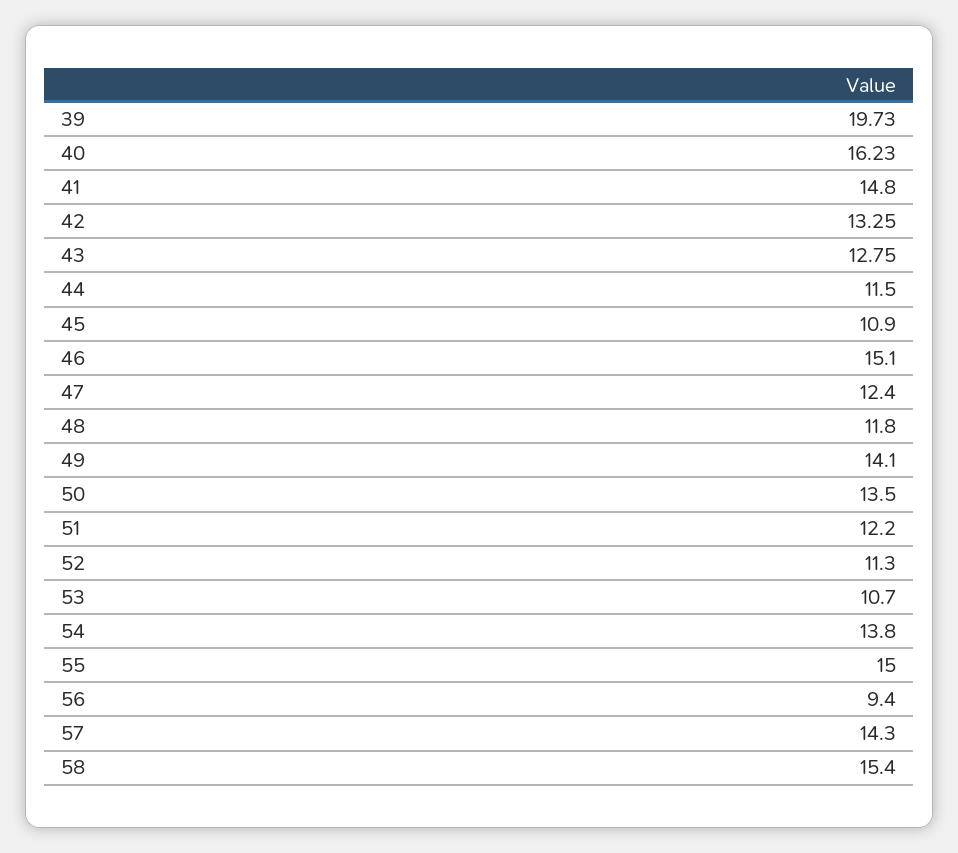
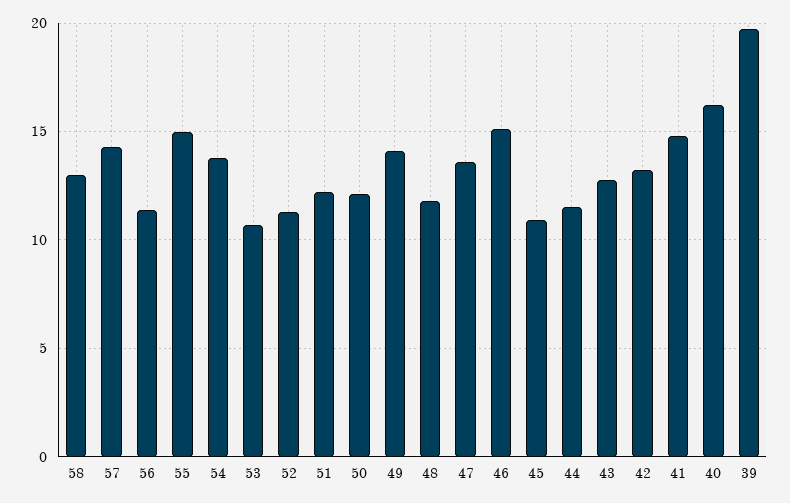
47: 12.4 -> 13.5
50: 13.5 -> 12
56: 9.4 -> 11.5
58: 15.4 -> 13

